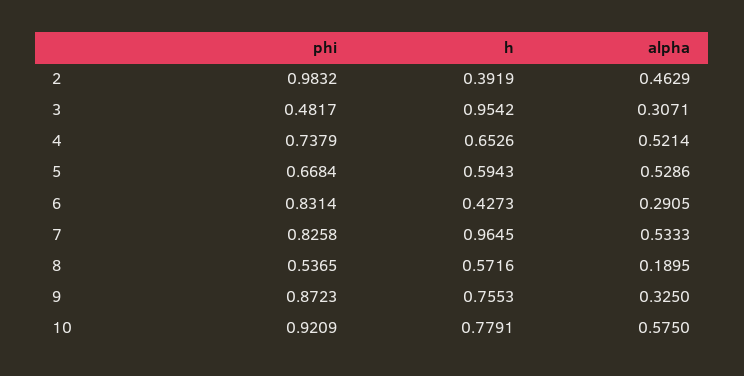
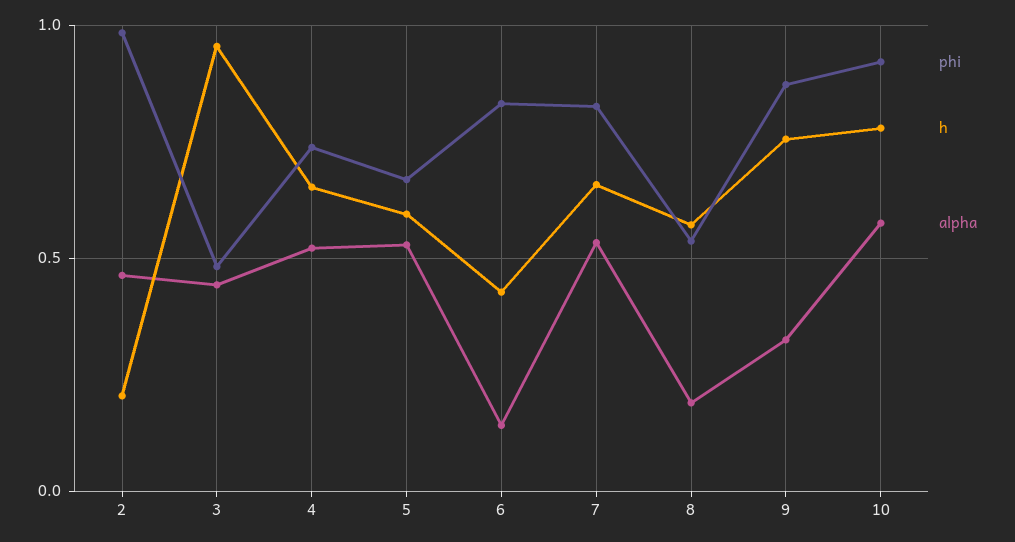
h, 2: 0.3919 -> 0.2
alpha, 3: 0.3071 -> 0.45
alpha, 6: 0.2905 -> 0.15
h, 7: 0.9645 -> 0.65

